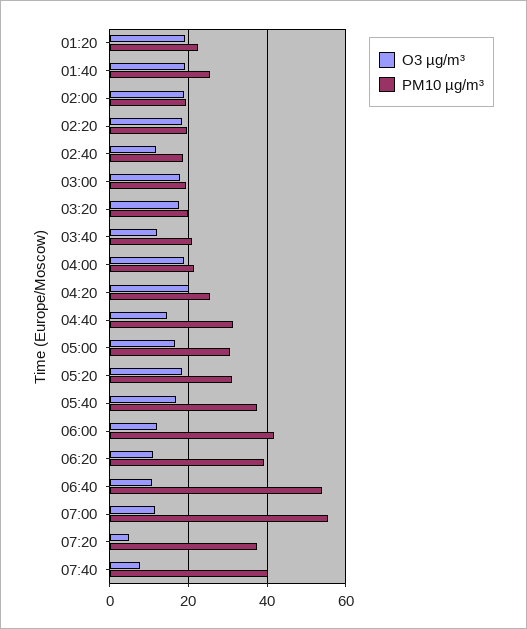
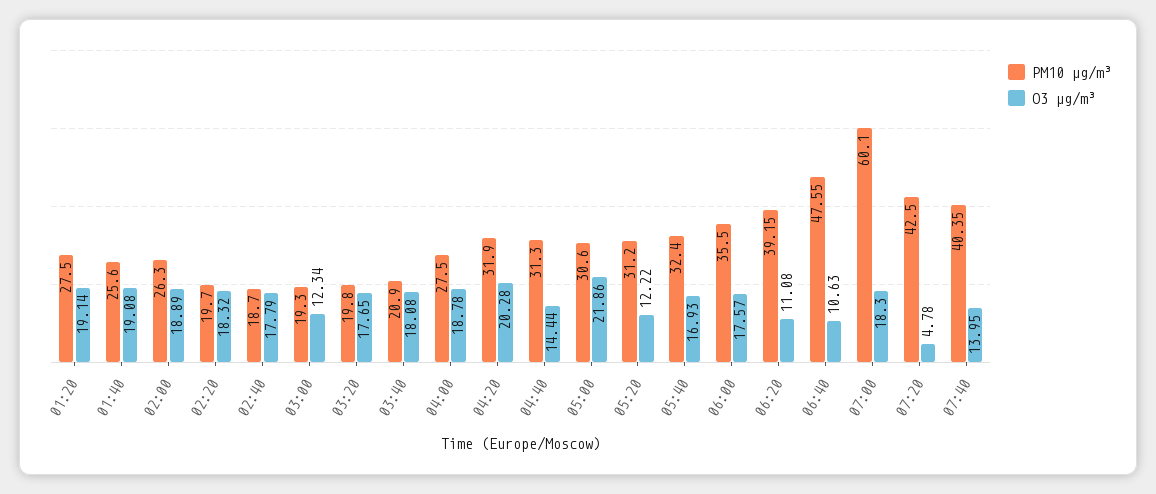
PM10 µg/m³, 01:20: 22 -> 27.5
PM10 µg/m³, 02:00: 20 -> 26.3
O3 µg/m³, 02:40: 12 -> 17.79
O3 µg/m³, 03:00: 18 -> 12.34
O3 µg/m³, 03:40: 12 -> 18.08
PM10 µg/m³, 04:00: 22 -> 27.5
PM10 µg/m³, 04:20: 26 -> 31.9
O3 µg/m³, 05:00: 16 -> 21.86
O3 µg/m³, 05:20: 18 -> 12.22
PM10 µg/m³, 05:40: 38 -> 32.4
O3 µg/m³, 06:00: 12 -> 17.57
PM10 µg/m³, 06:00: 42 -> 35.5
PM10 µg/m³, 06:40: 54 -> 47.55
O3 µg/m³, 07:00: 12 -> 18.3
PM10 µg/m³, 07:00: 56 -> 60.1
PM10 µg/m³, 07:20: 38 -> 42.5
O3 µg/m³, 07:40: 8 -> 13.95

